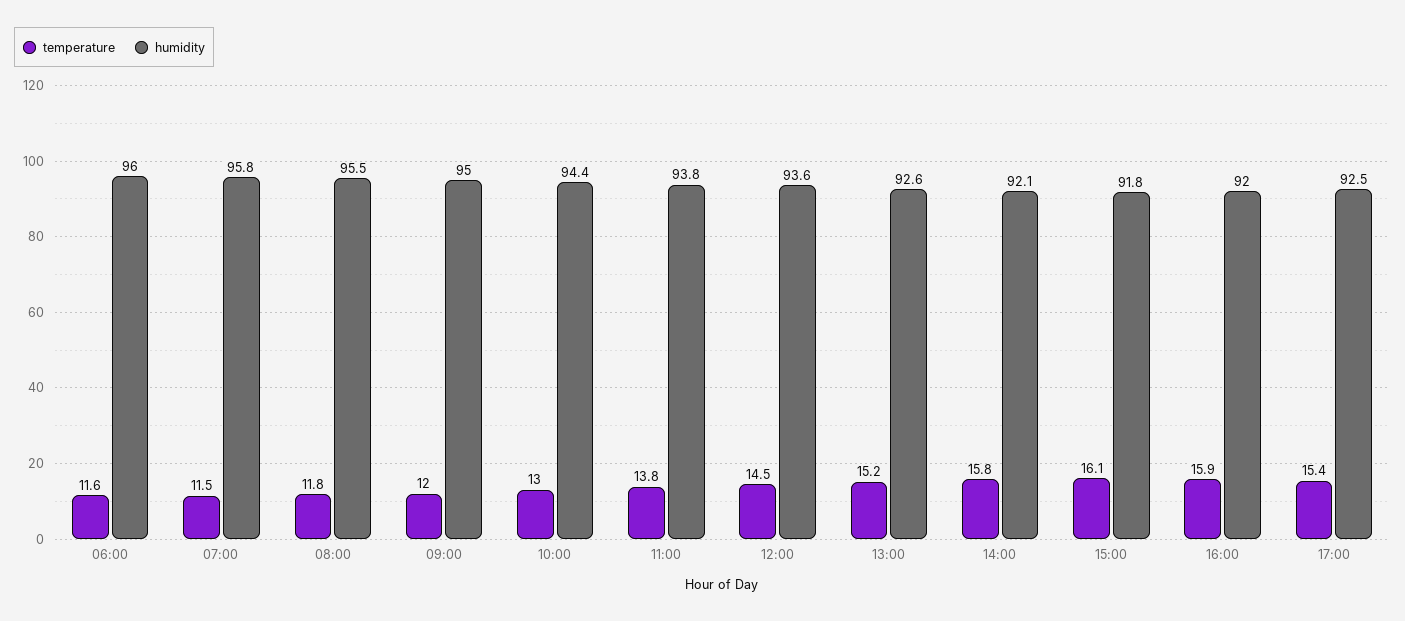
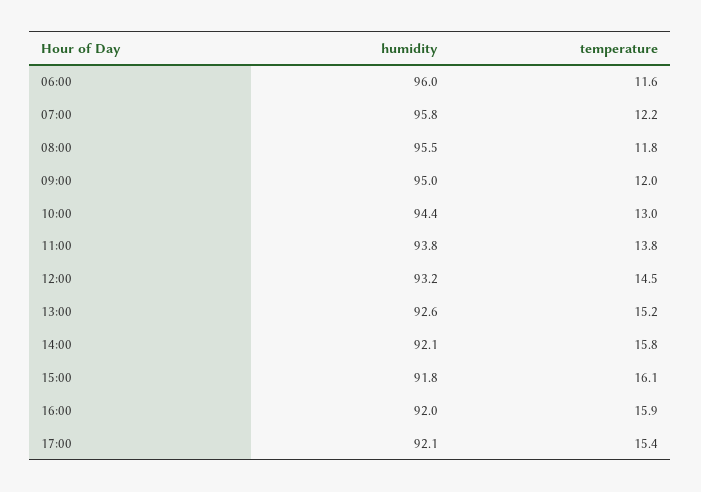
temperature, 07:00: 11.5 -> 12.2
humidity, 12:00: 93.6 -> 93.2
humidity, 17:00: 92.5 -> 92.1

